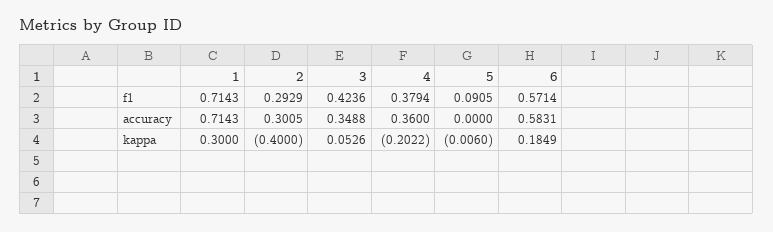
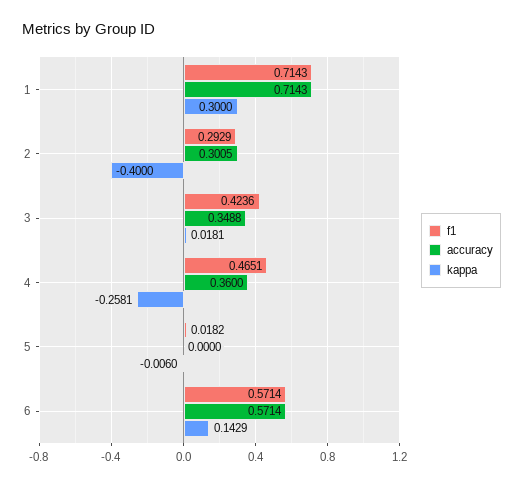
f1, 4: 0.3794 -> 0.4651
f1, 5: 0.0905 -> 0.0182
accuracy, 6: 0.5831 -> 0.5714
kappa, 3: 0.0526 -> 0.0181
kappa, 4: -0.2022 -> -0.2581
kappa, 6: 0.1849 -> 0.1429

